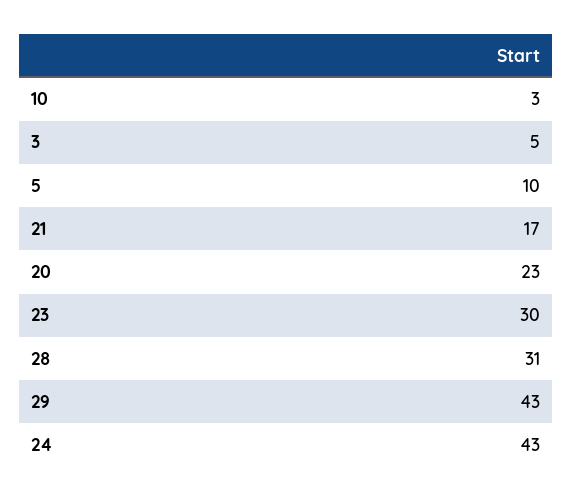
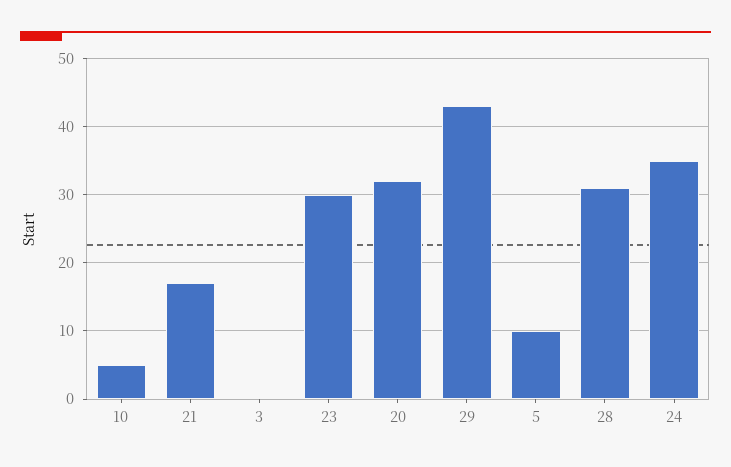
10: 3 -> 5
3: 5 -> 0
20: 23 -> 32
24: 43 -> 35

